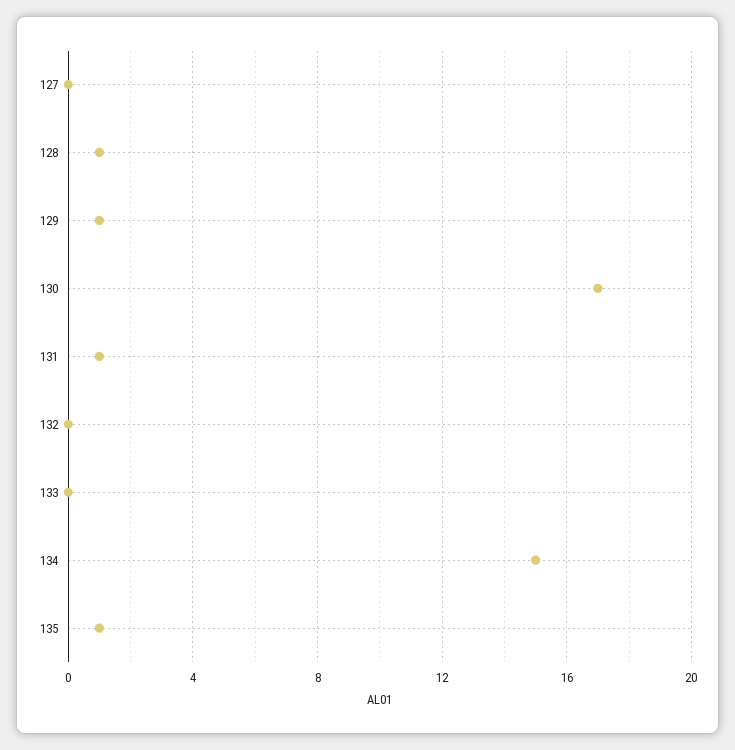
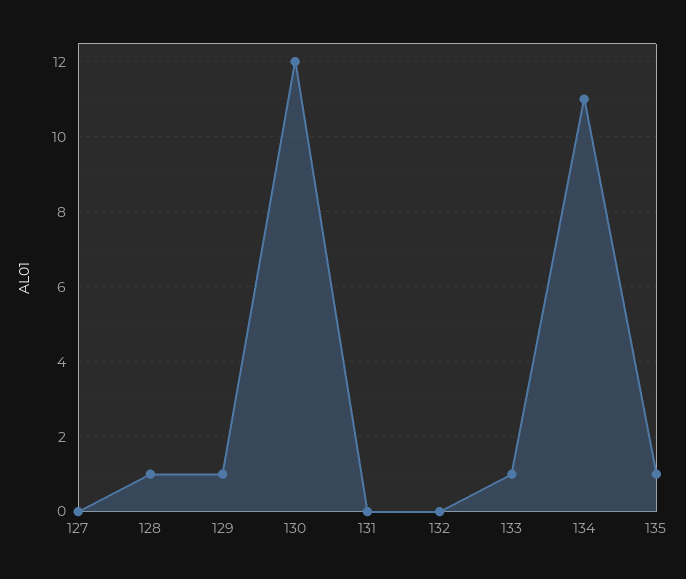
130: 17 -> 12
131: 1 -> 0
133: 0 -> 1
134: 15 -> 11

